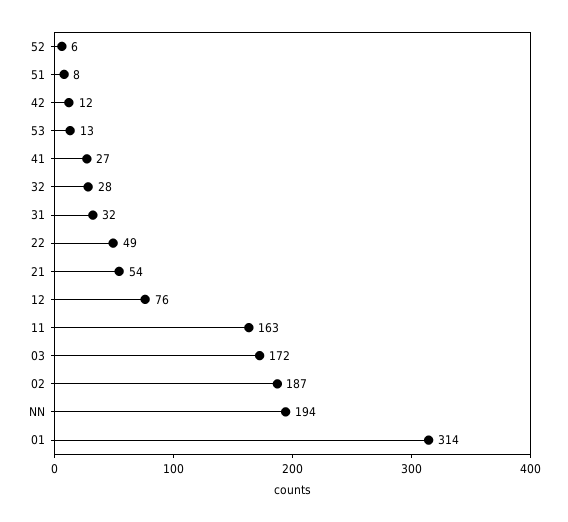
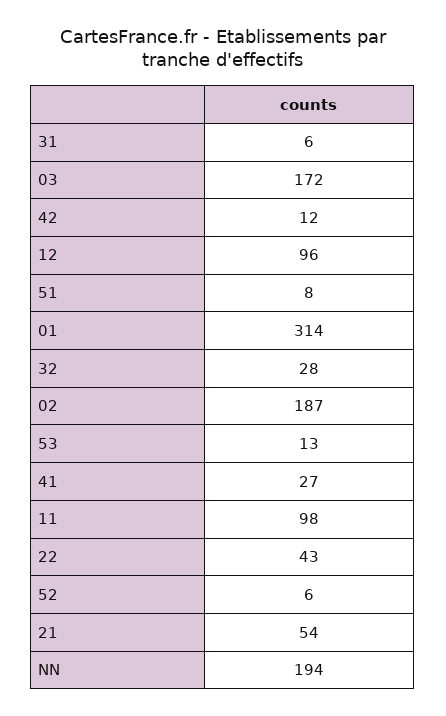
31: 32 -> 6
22: 49 -> 43
12: 76 -> 96
11: 163 -> 98

